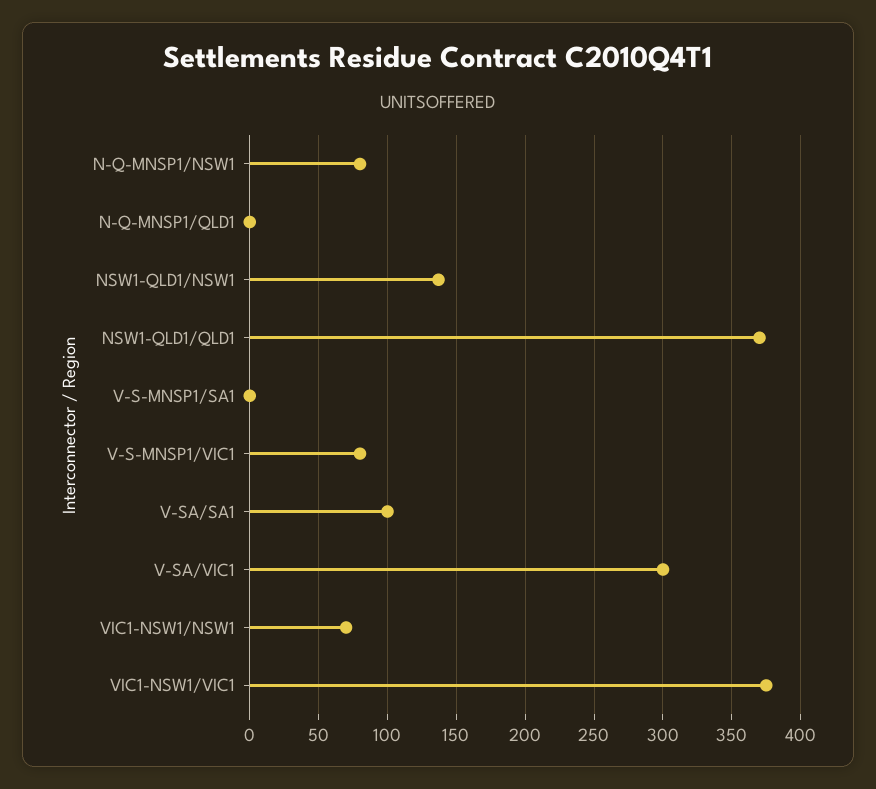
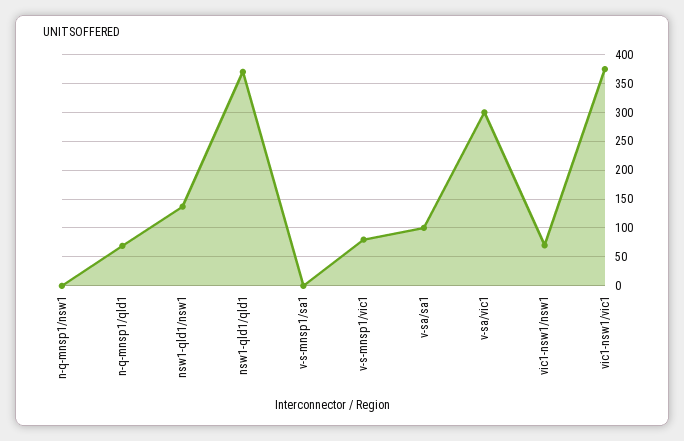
N-Q-MNSP1/NSW1: 80 -> 0
N-Q-MNSP1/QLD1: 0 -> 75

